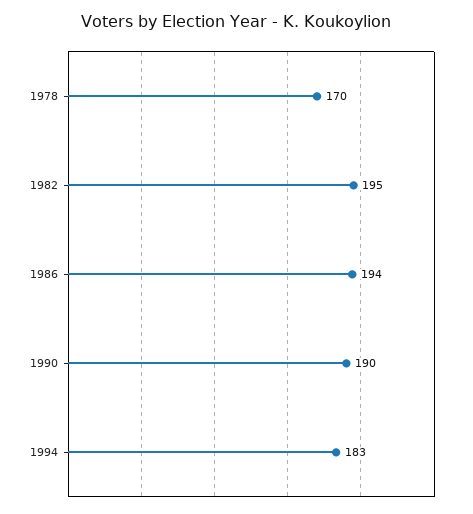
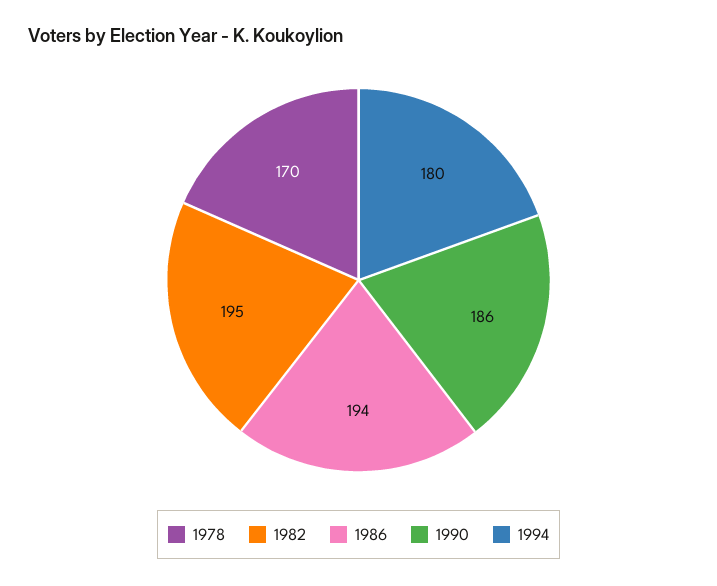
1990: 190 -> 186
1994: 183 -> 180

